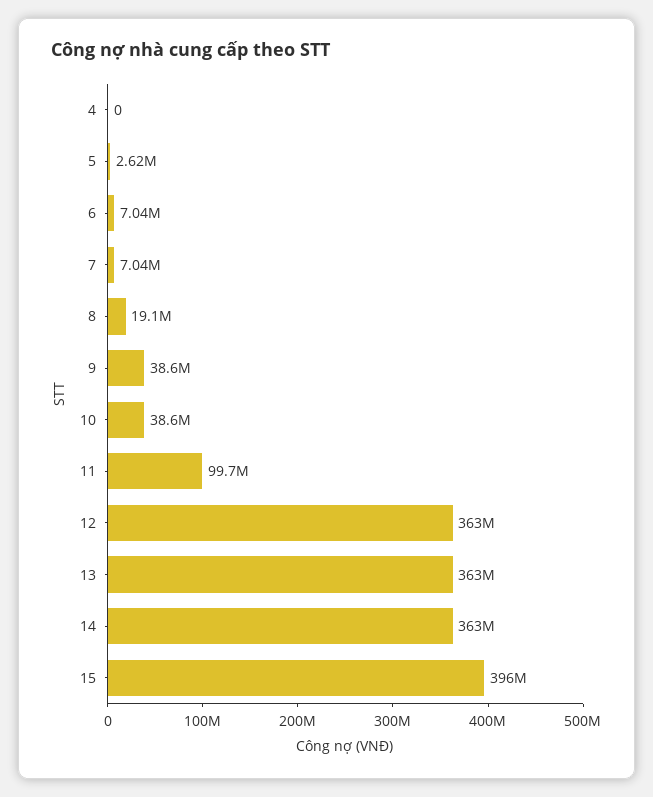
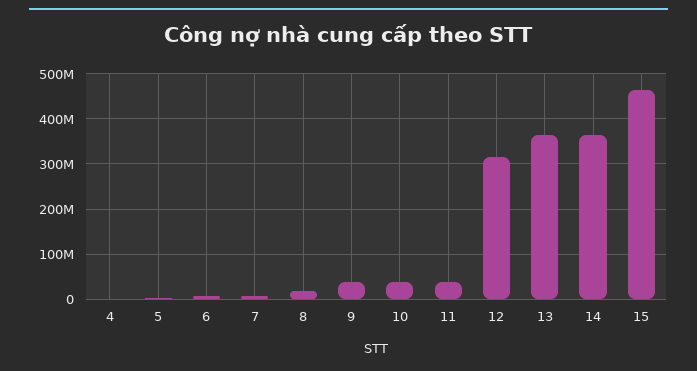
11: 99700000 -> 40000000
12: 363000000 -> 320000000
15: 396000000 -> 460000000

